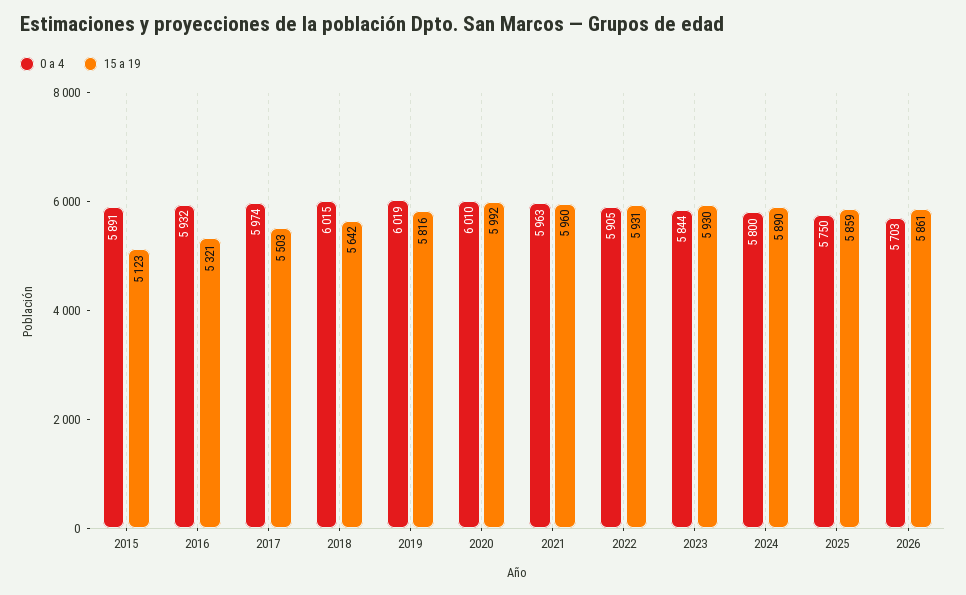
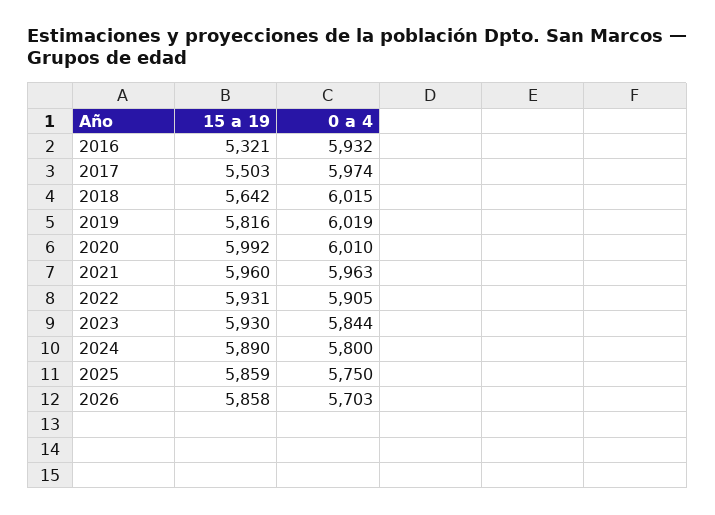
0 a 4, 2015: 5891 -> none
15 a 19, 2015: 5123 -> none
15 a 19, 2026: 5861 -> 5858

